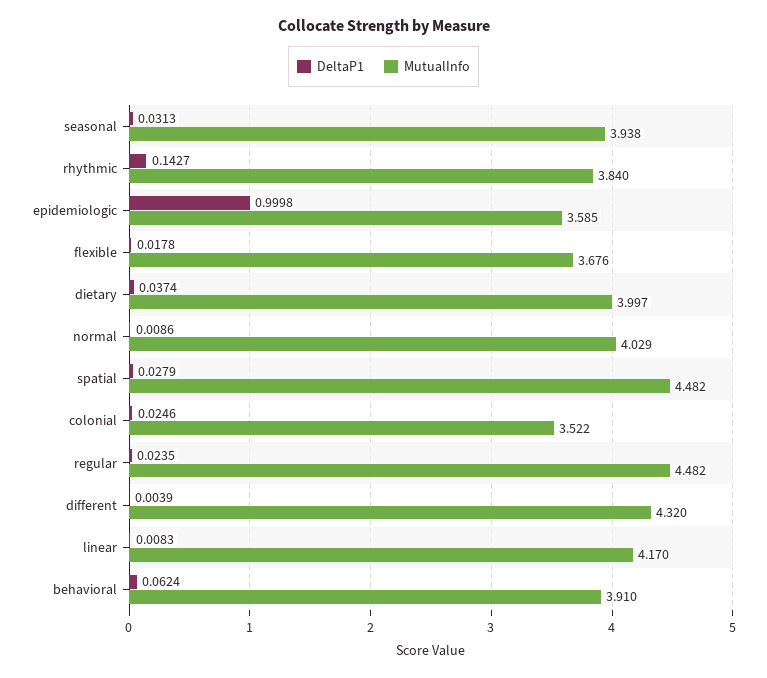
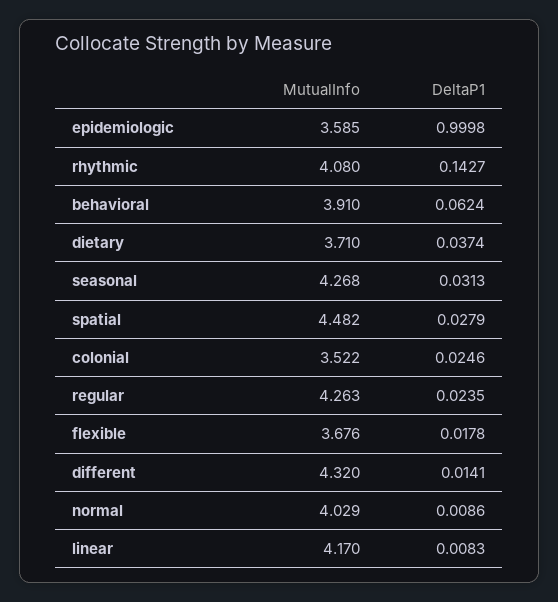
MutualInfo, seasonal: 3.938 -> 4.268
MutualInfo, rhythmic: 3.84 -> 4.08
MutualInfo, dietary: 3.997 -> 3.71
MutualInfo, regular: 4.482 -> 4.263
DeltaP1, different: 0.0039 -> 0.0141

